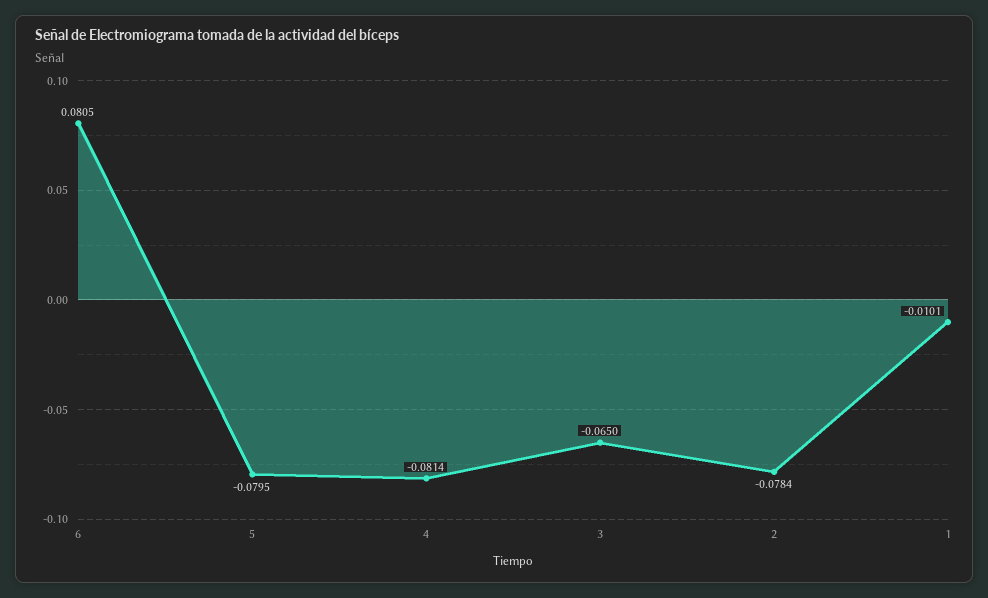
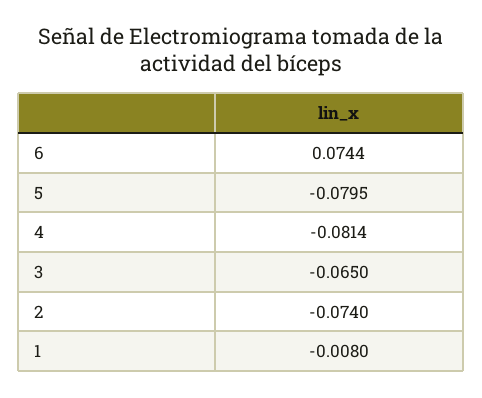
6: 0.0805 -> 0.0744
2: -0.0784 -> -0.074
1: -0.0101 -> -0.008

